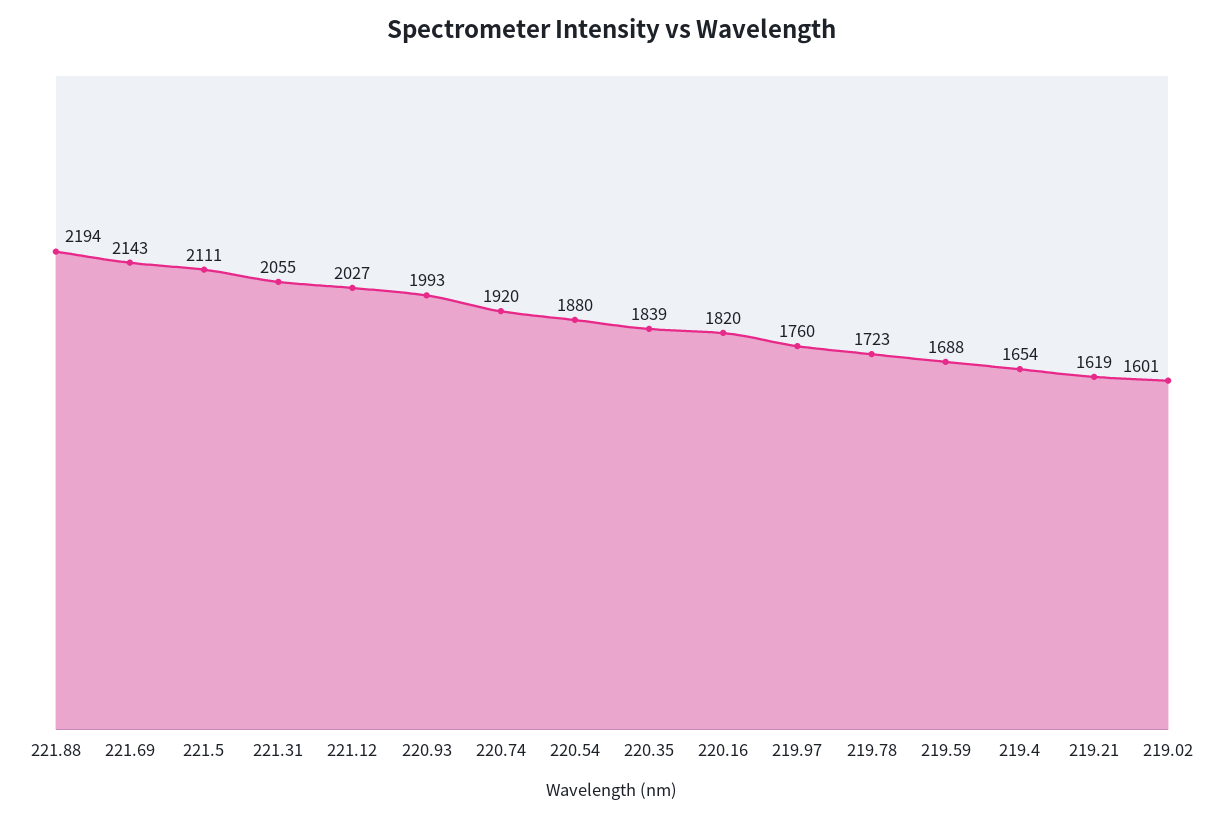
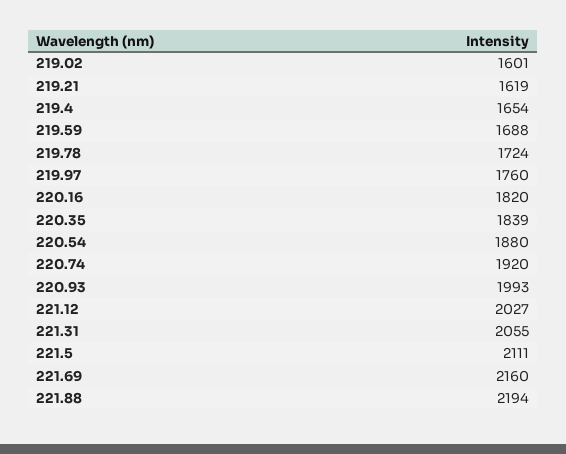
221.69: 2143 -> 2160
219.78: 1723 -> 1724

